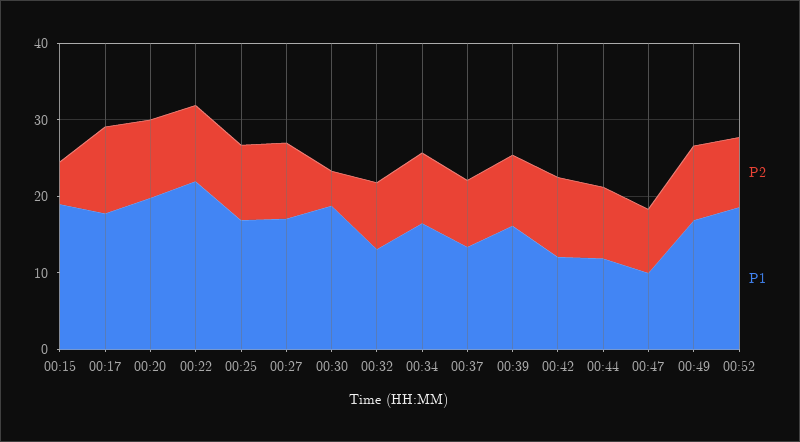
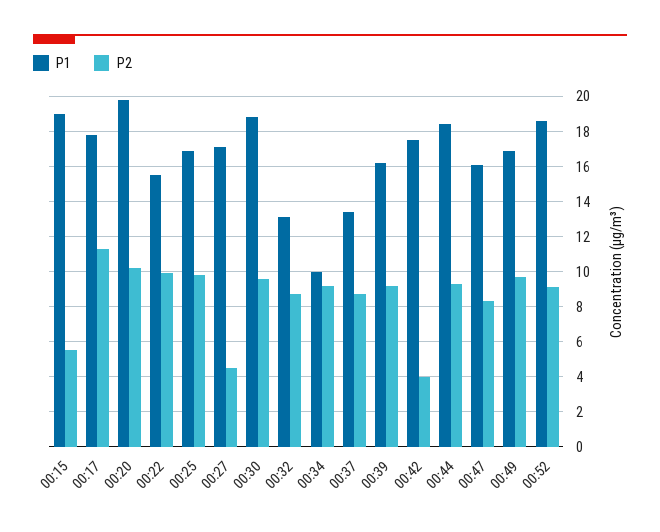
P1, 00:22: 22 -> 15.5
P2, 00:27: 10 -> 4.5
P2, 00:30: 4 -> 9.5
P1, 00:34: 16 -> 10
P2, 00:42: 10 -> 4
P1, 00:42: 12 -> 17.5
P1, 00:44: 12 -> 18.5
P1, 00:47: 10 -> 16

